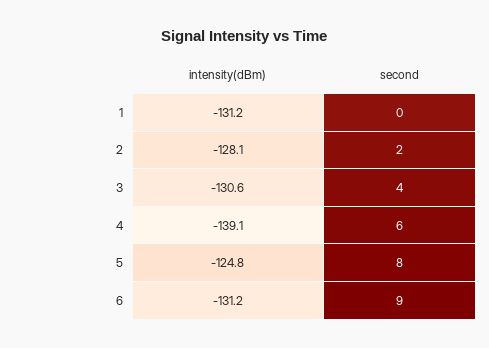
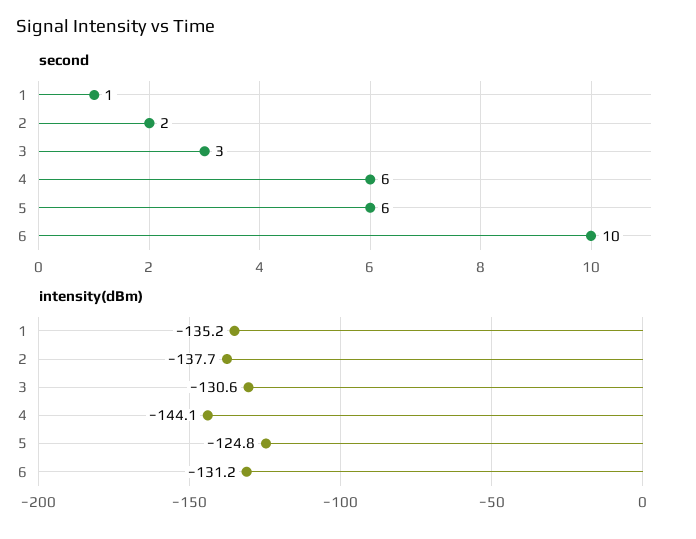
intensity(dBm), 1: -131.2 -> -135.2
second, 1: 0 -> 1
intensity(dBm), 2: -128.1 -> -137.7
second, 3: 4 -> 3
intensity(dBm), 4: -139.1 -> -144.1
second, 5: 8 -> 6
second, 6: 9 -> 10

